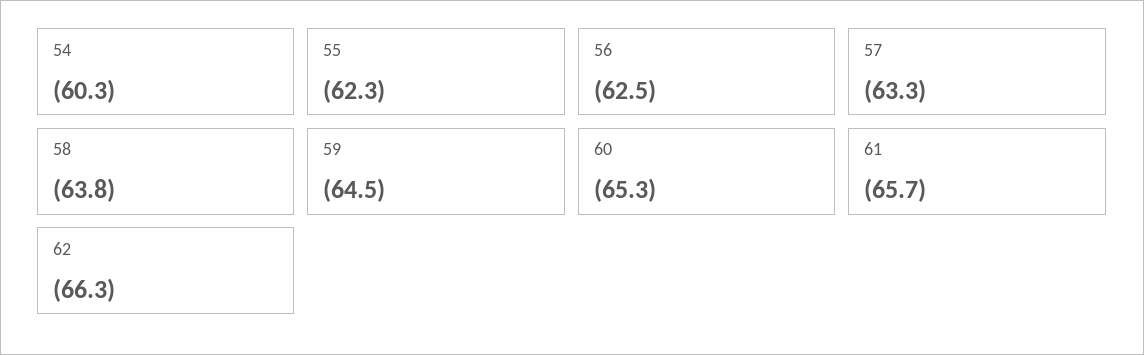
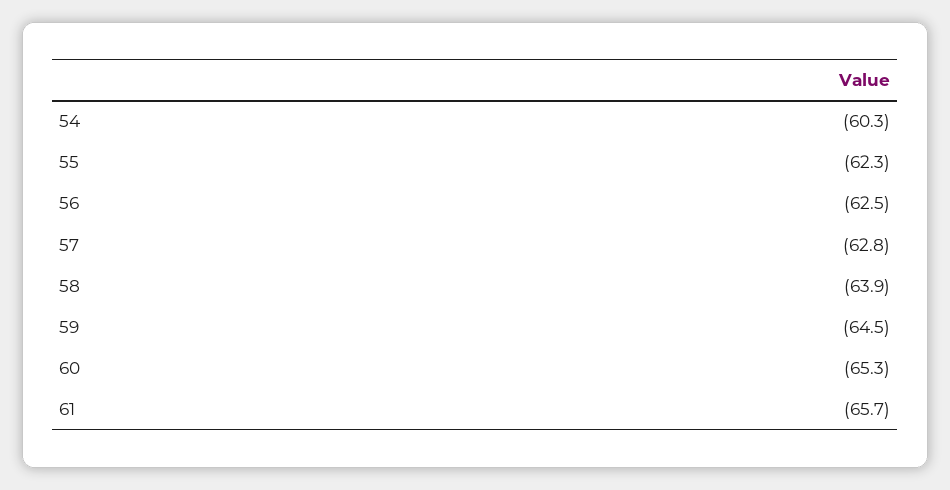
57: -63.3 -> -62.8
58: -63.8 -> -63.9
62: -66.3 -> none

